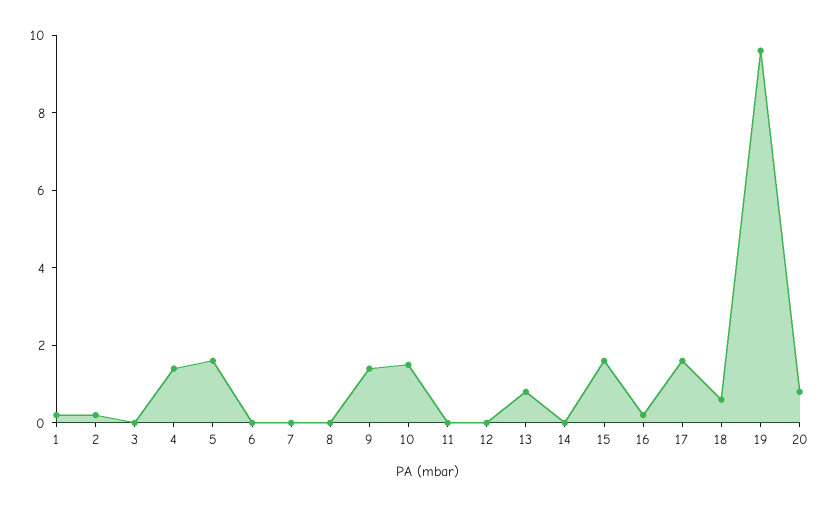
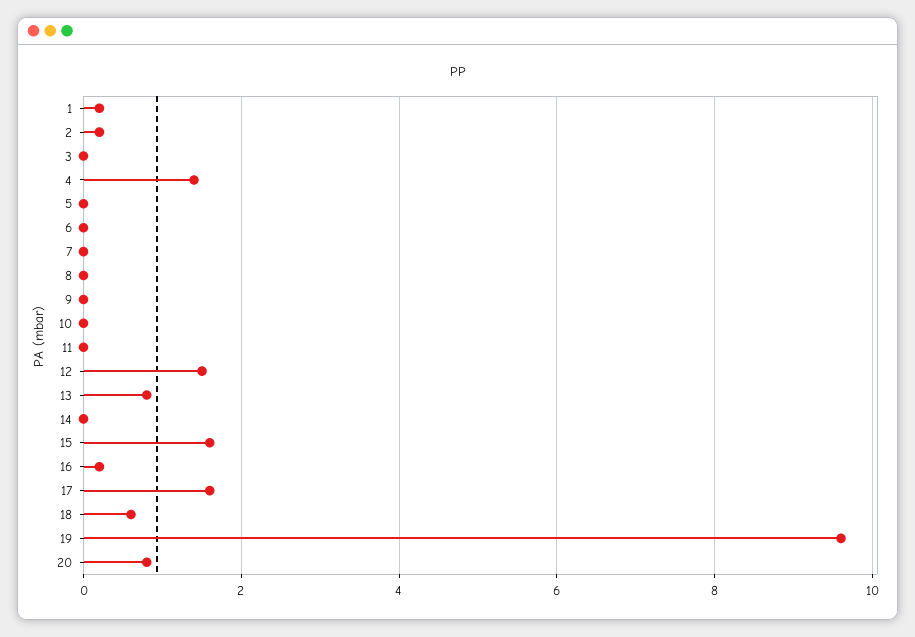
5: 1.5 -> 0
9: 1.5 -> 0
10: 1.5 -> 0
12: 0 -> 1.5

